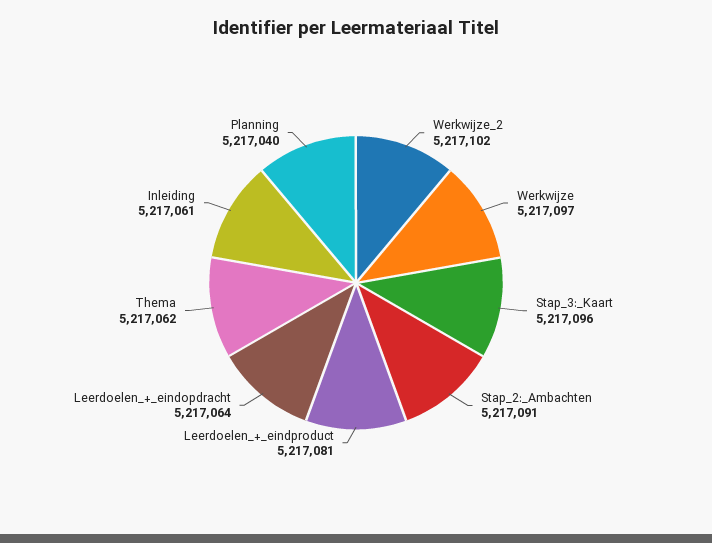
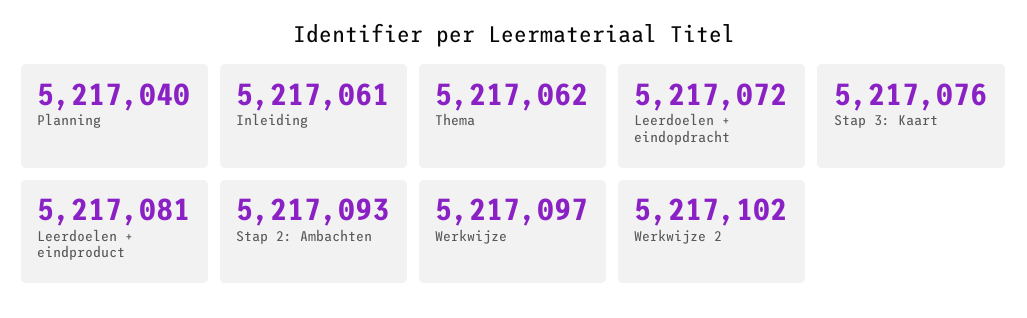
Stap_3:_Kaart: 5217096 -> 5217076
Stap_2:_Ambachten: 5217091 -> 5217093
Leerdoelen_+_eindopdracht: 5217064 -> 5217072

